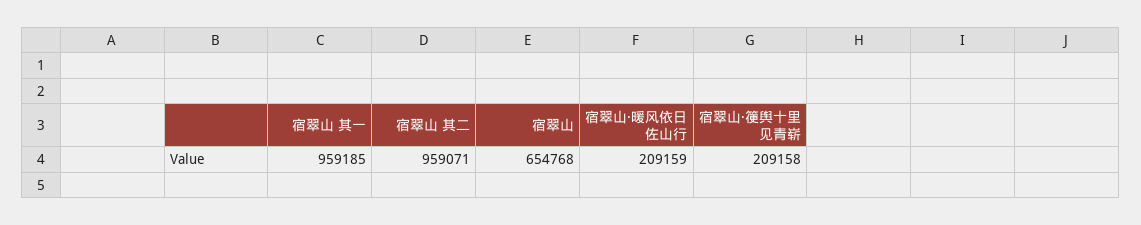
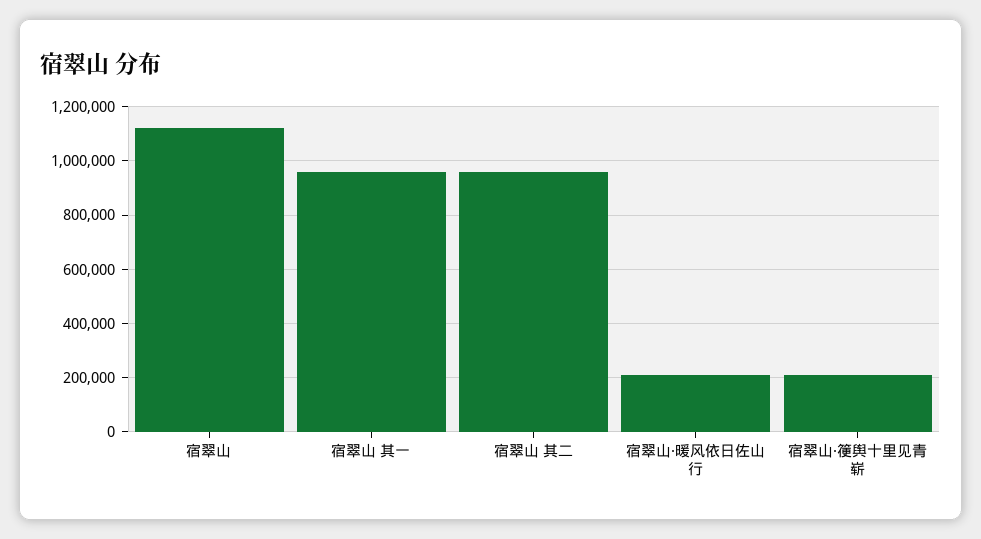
宿翠山: 654768 -> 1125000

